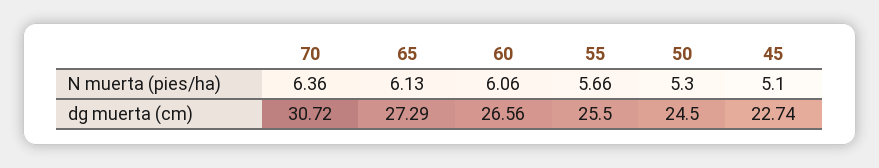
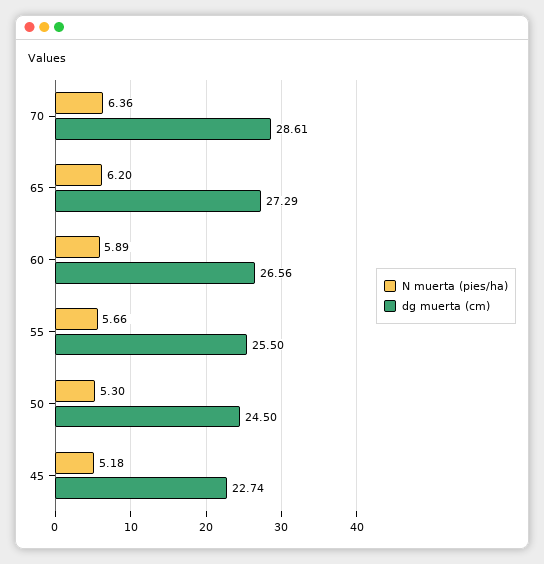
N muerta (pies/ha), 65: 6.13 -> 6.2
N muerta (pies/ha), 60: 6.06 -> 5.89
N muerta (pies/ha), 45: 5.1 -> 5.18
dg muerta (cm), 70: 30.72 -> 28.61

